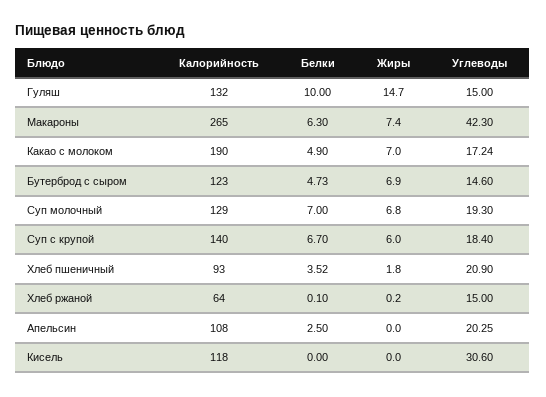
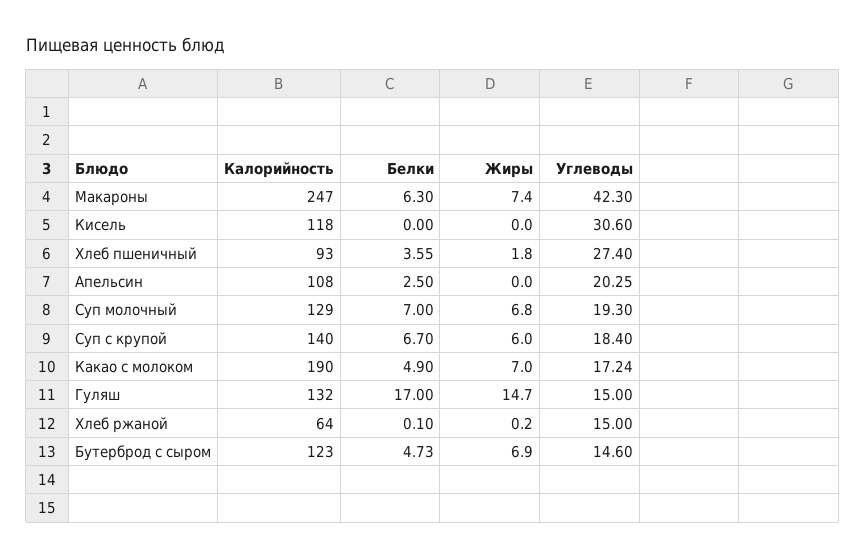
Белки, Гуляш: 10 -> 17
Калорийность, Макароны: 265 -> 247
Белки, Хлеб пшеничный: 3.52 -> 3.55
Углеводы, Хлеб пшеничный: 20.9 -> 27.4

